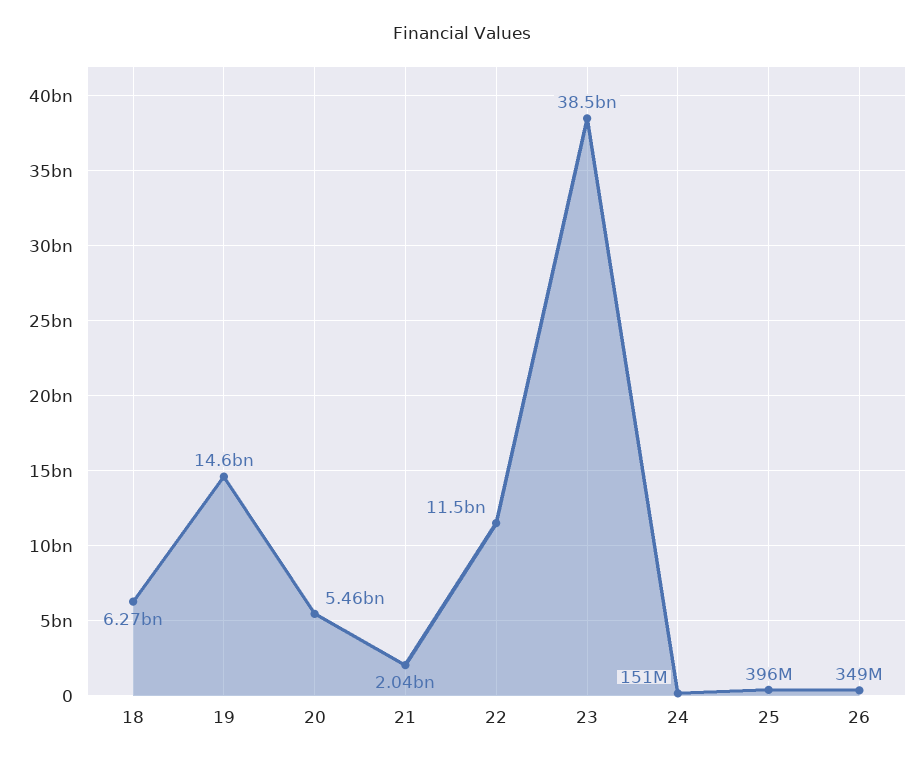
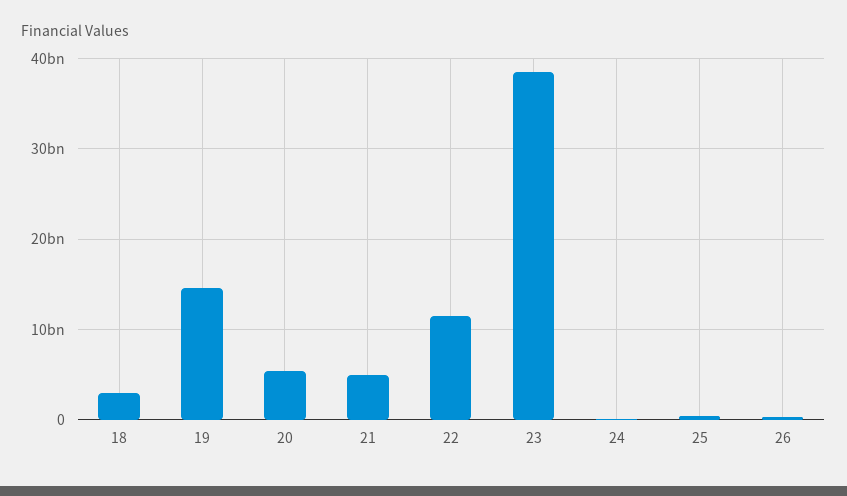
18: 6270000000 -> 3000000000
21: 2040000000 -> 5000000000

